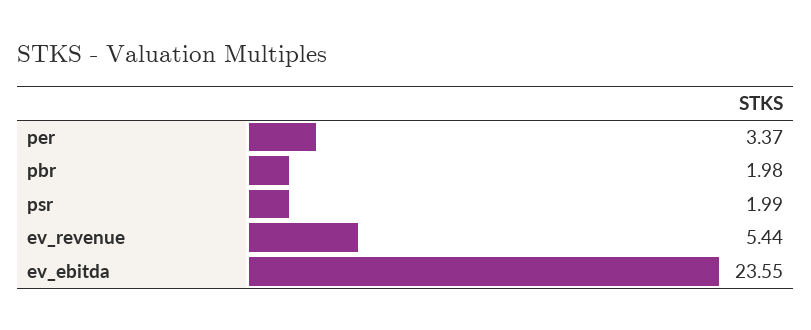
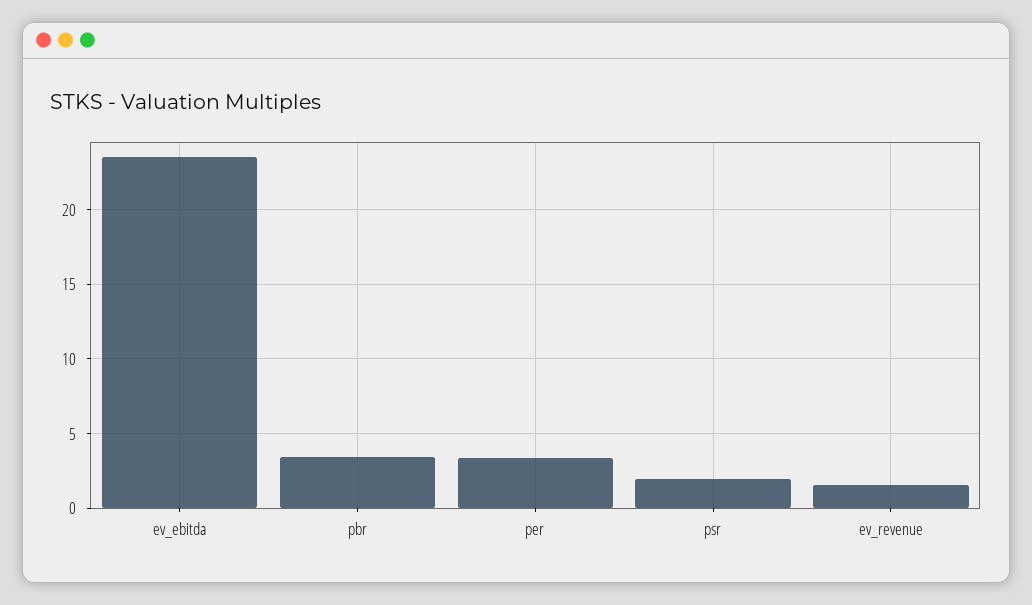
pbr: 1.98 -> 3.5
ev_revenue: 5.44 -> 1.5

